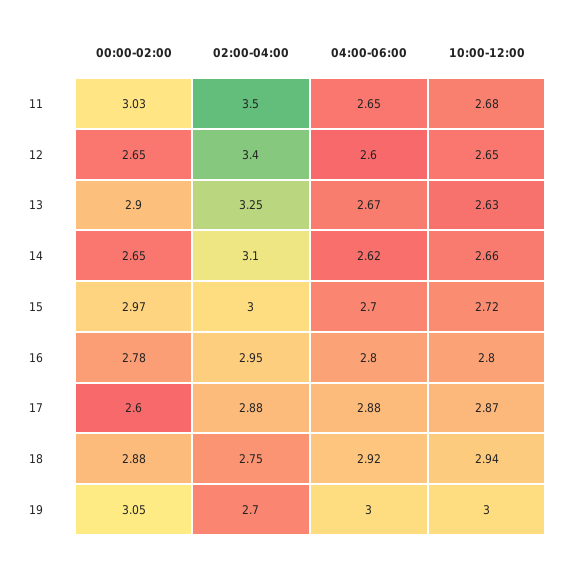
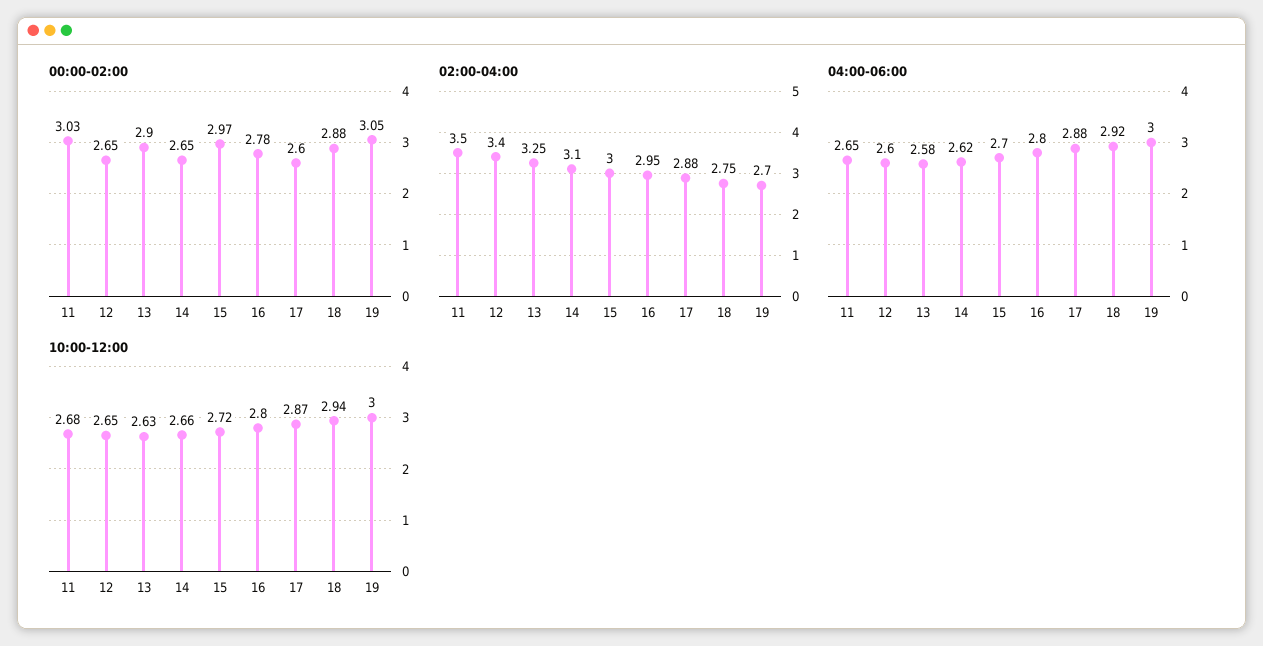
04:00-06:00, 13: 2.67 -> 2.58

